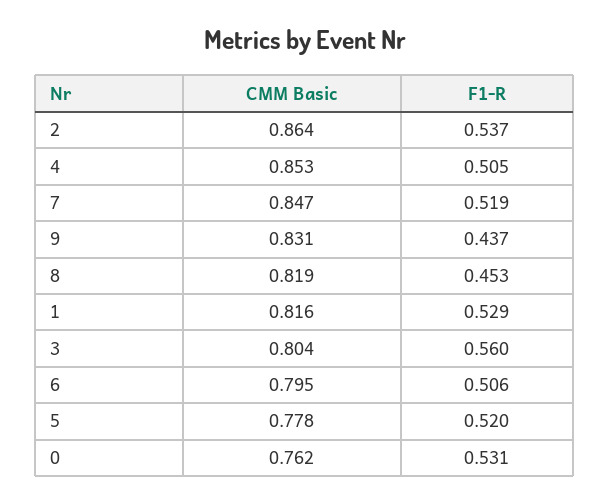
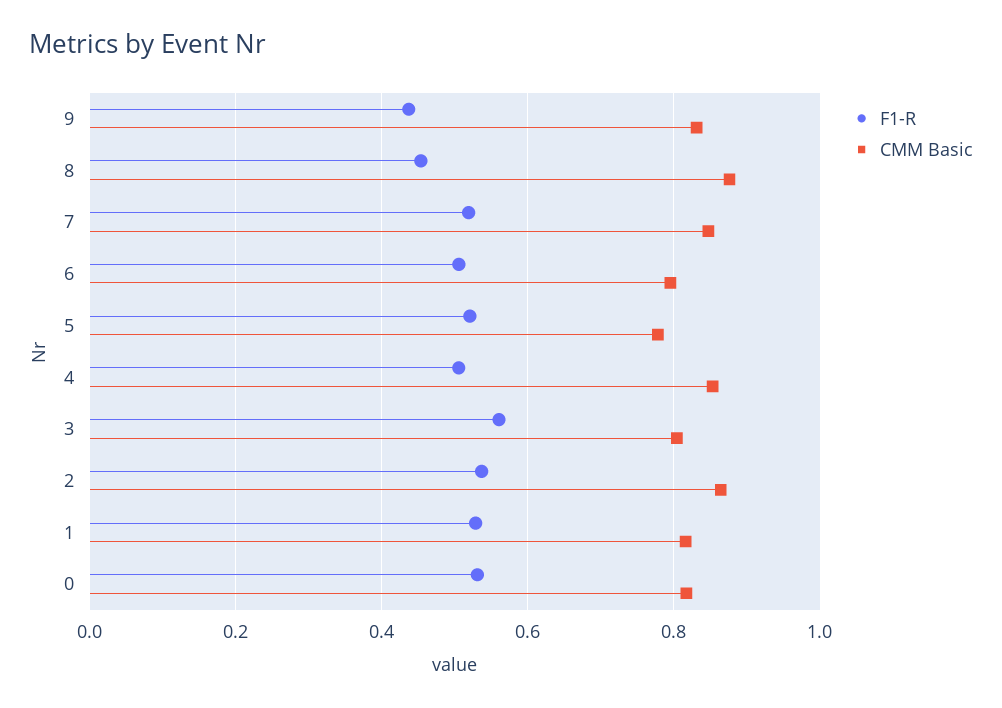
CMM Basic, 8: 0.819 -> 0.88
CMM Basic, 0: 0.762 -> 0.82

